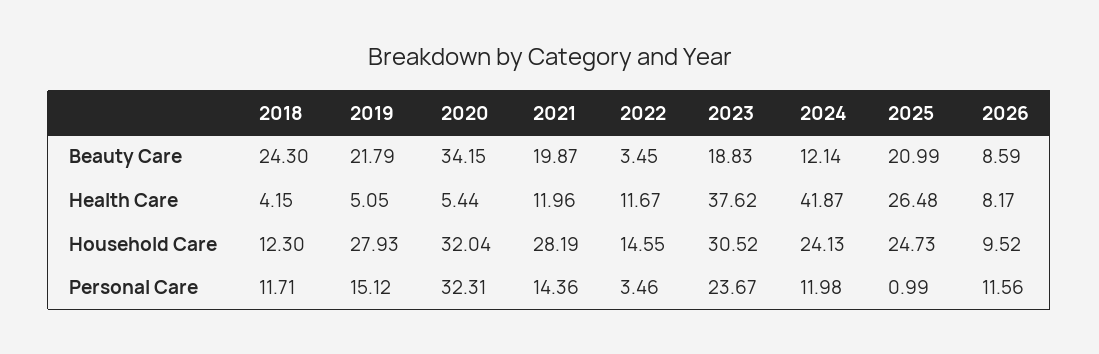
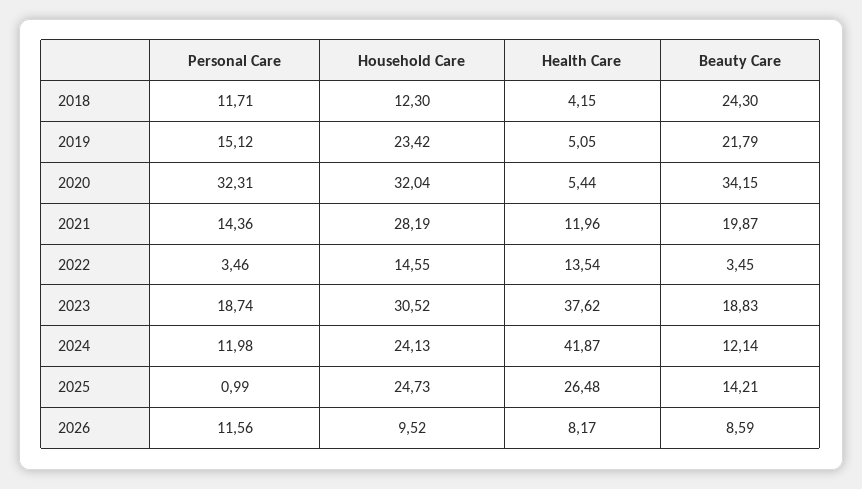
2025, Beauty Care: 20.99 -> 14.21
2022, Health Care: 11.67 -> 13.54
2019, Household Care: 27.93 -> 23.42
2023, Personal Care: 23.67 -> 18.74

